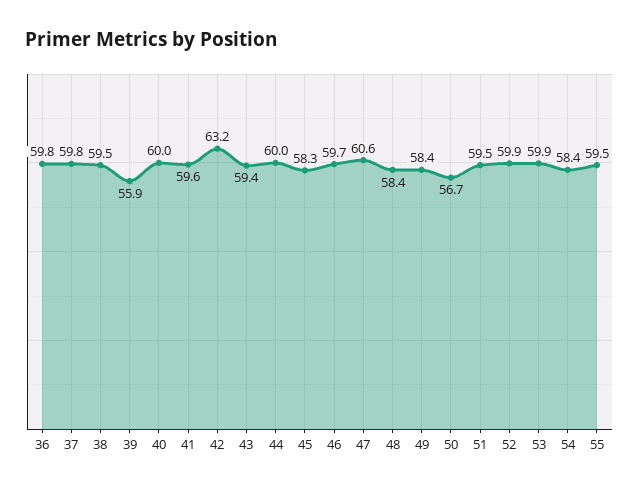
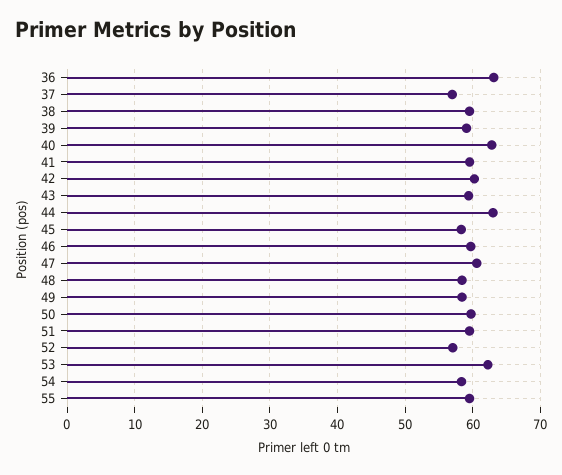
36: 59.8 -> 63
37: 59.8 -> 57
39: 55.9 -> 59
40: 60 -> 63
42: 63.2 -> 60
44: 60 -> 63
50: 56.7 -> 60
52: 59.9 -> 57
53: 59.9 -> 62

